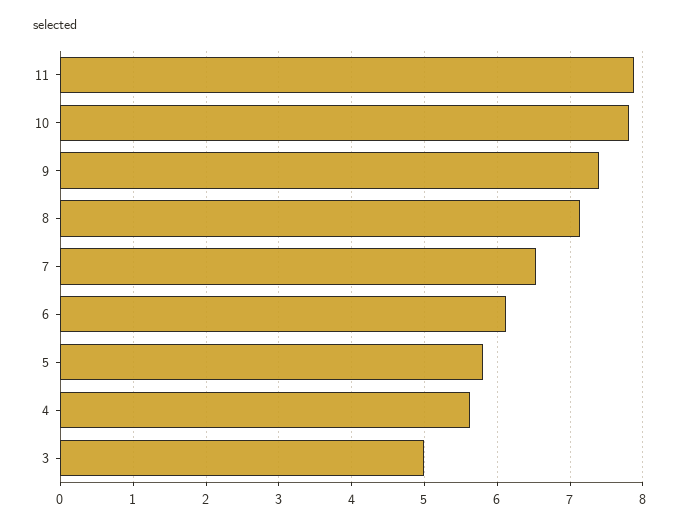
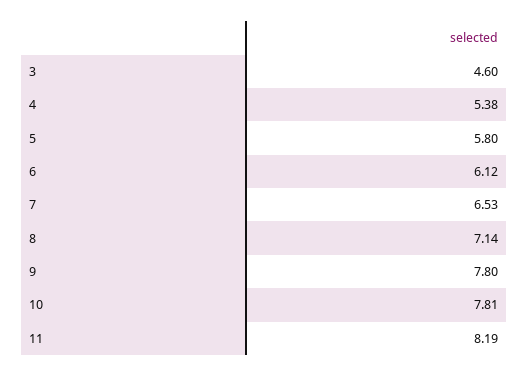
11: 7.9 -> 8.19
9: 7.4 -> 7.8
4: 5.6 -> 5.38
3: 5 -> 4.6

